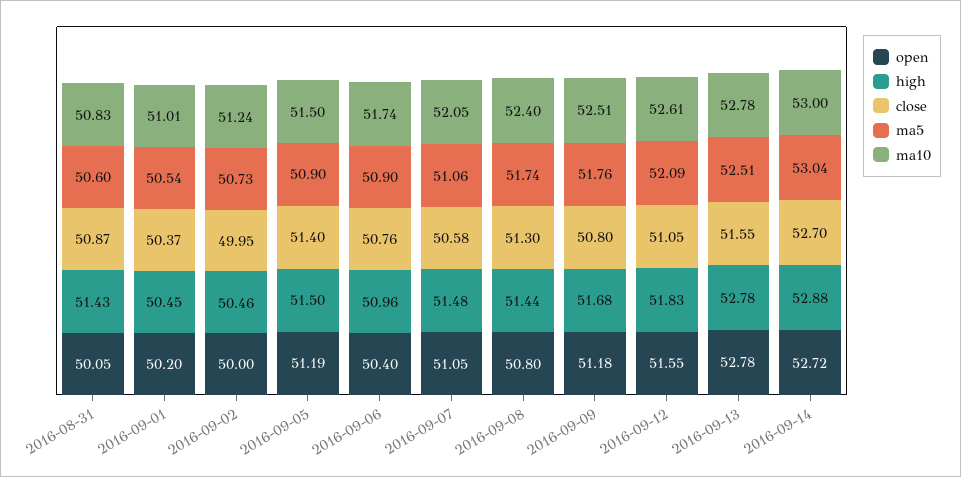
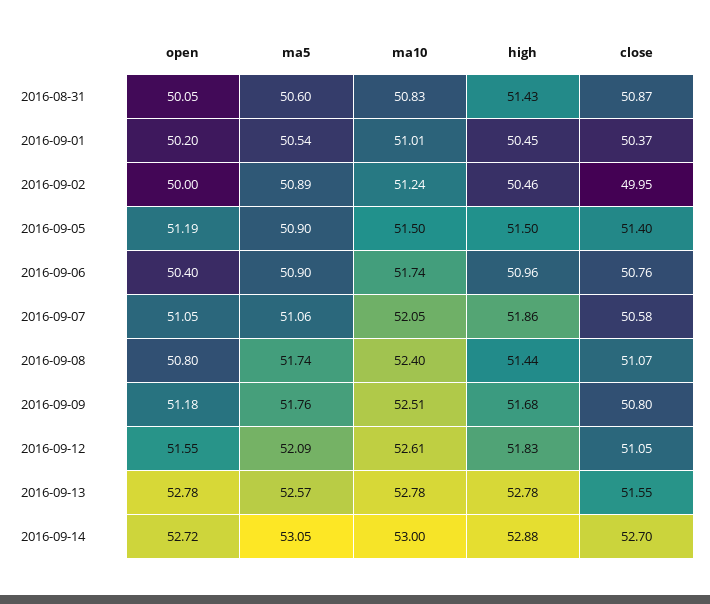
ma5, 2016-09-02: 50.73 -> 50.89
high, 2016-09-07: 51.48 -> 51.86
close, 2016-09-08: 51.3 -> 51.07
ma5, 2016-09-13: 52.51 -> 52.57
ma5, 2016-09-14: 53.04 -> 53.05

